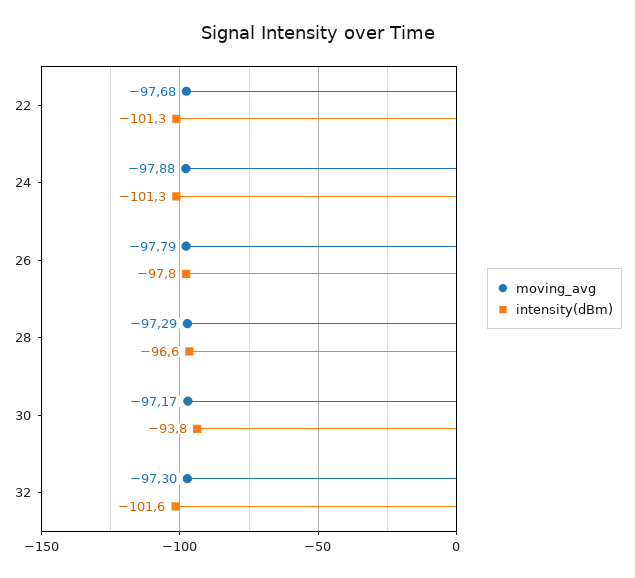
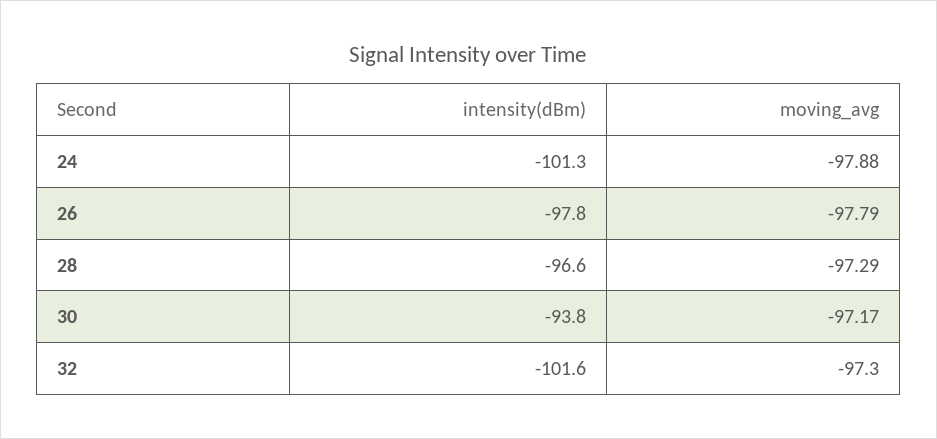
moving_avg, 22: -97.68 -> none
intensity(dBm), 22: -101.3 -> none

